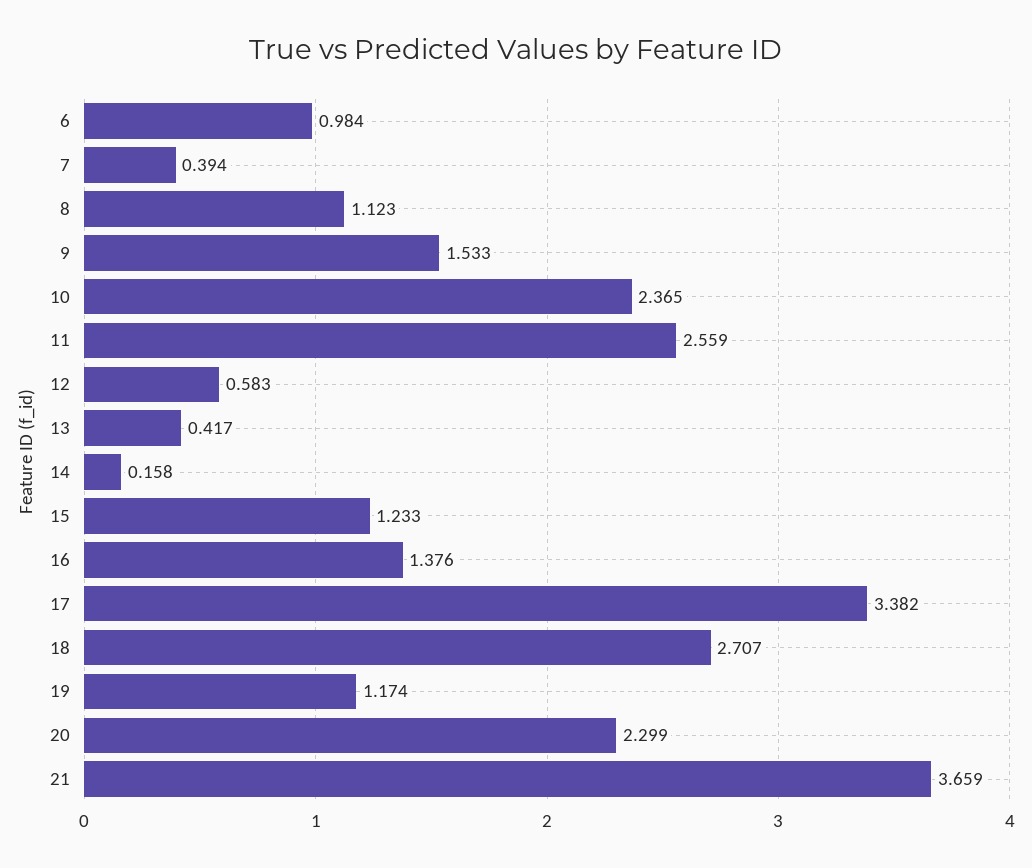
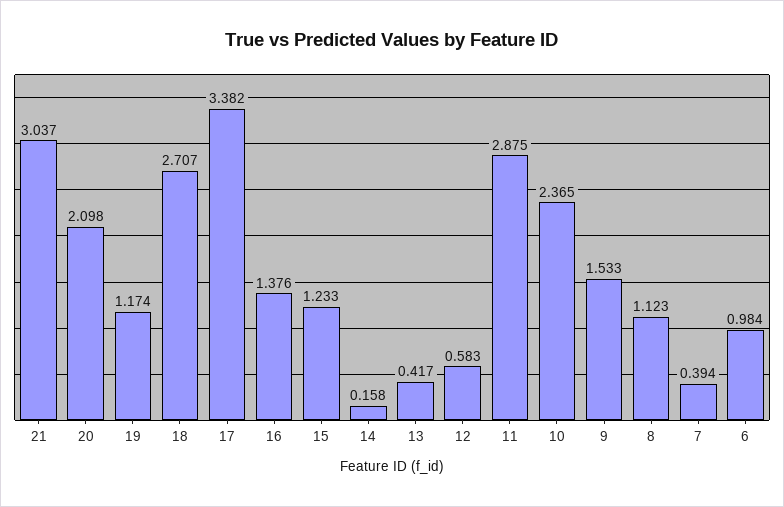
11: 2.559 -> 2.875
20: 2.299 -> 2.098
21: 3.659 -> 3.037

